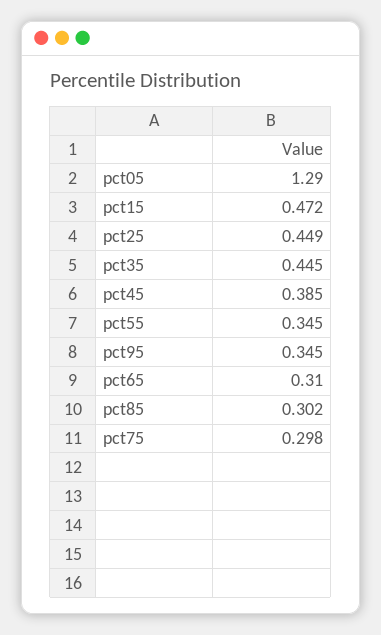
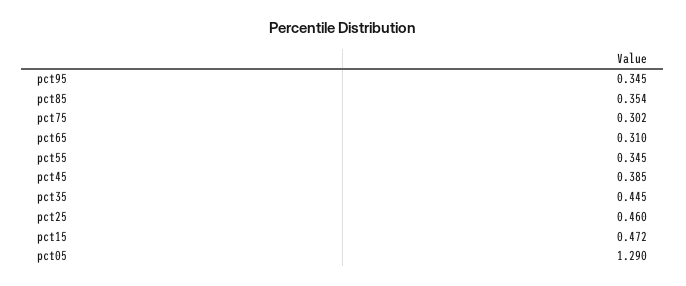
pct25: 0.449 -> 0.46
pct85: 0.302 -> 0.354
pct75: 0.298 -> 0.302

